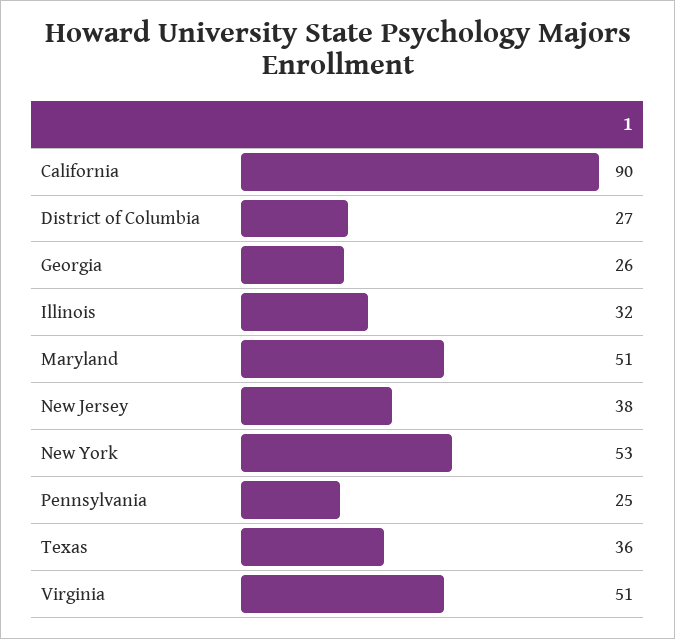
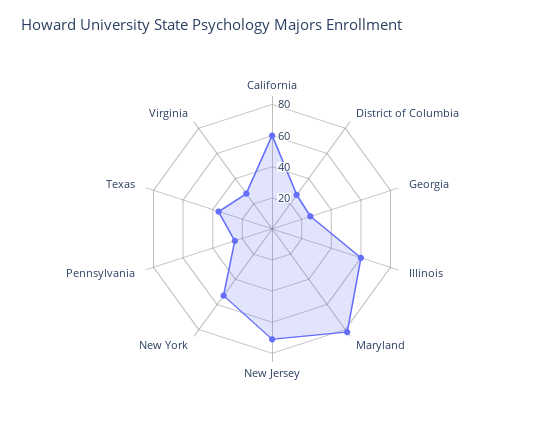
California: 90 -> 60
Illinois: 32 -> 60
Maryland: 51 -> 80
New Jersey: 38 -> 70
Virginia: 51 -> 30

